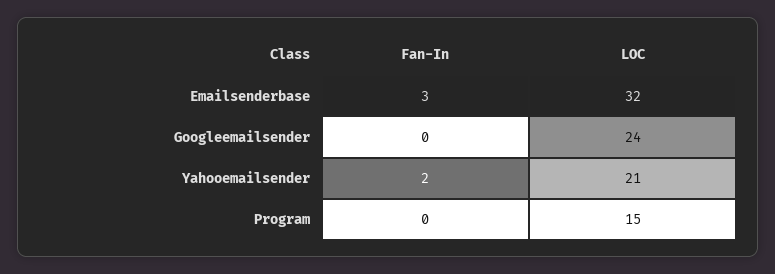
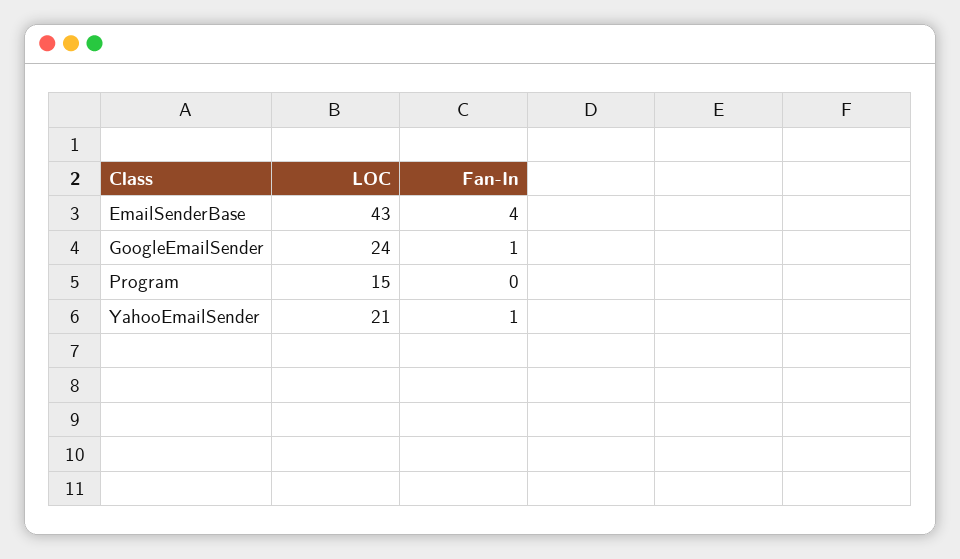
Fan-In, Emailsenderbase: 3 -> 4
LOC, Emailsenderbase: 32 -> 43
Fan-In, Googleemailsender: 0 -> 1
Fan-In, Yahooemailsender: 2 -> 1

